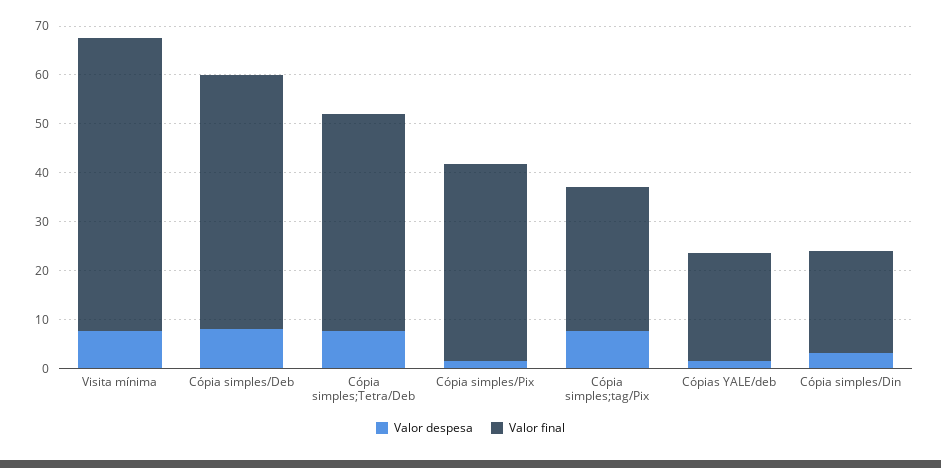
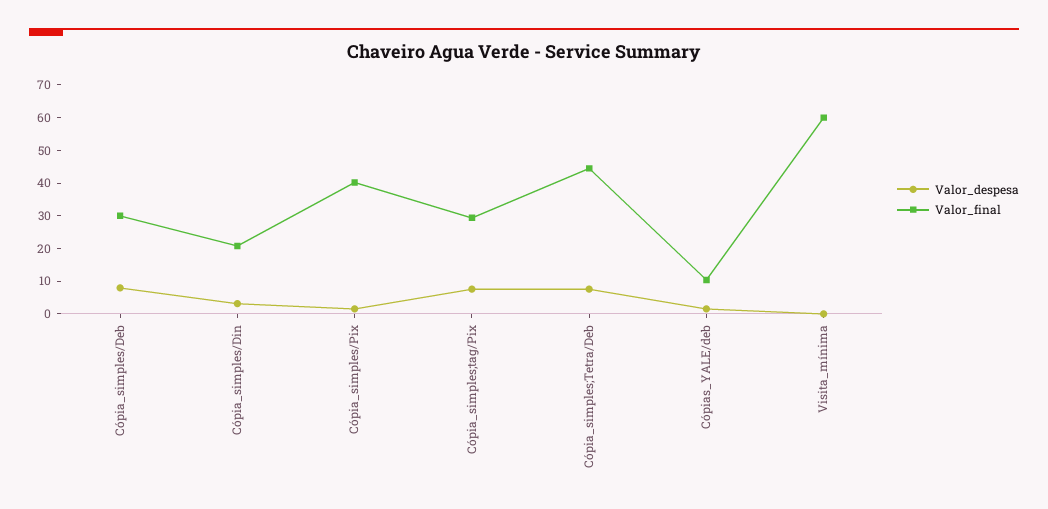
Valor despesa, Visita mínima: 8 -> 0
Valor final, Cópia simples/Deb: 52 -> 30
Valor final, Cópias YALE/deb: 22 -> 10

